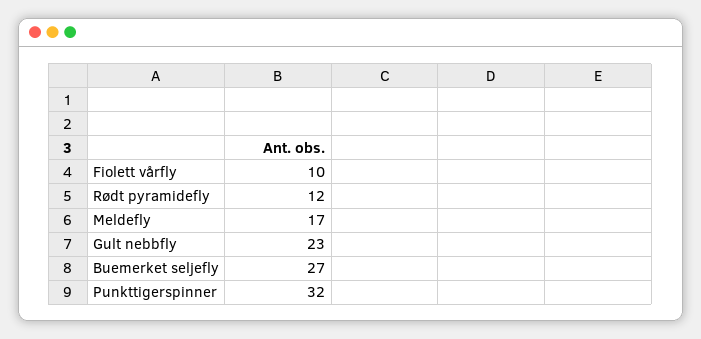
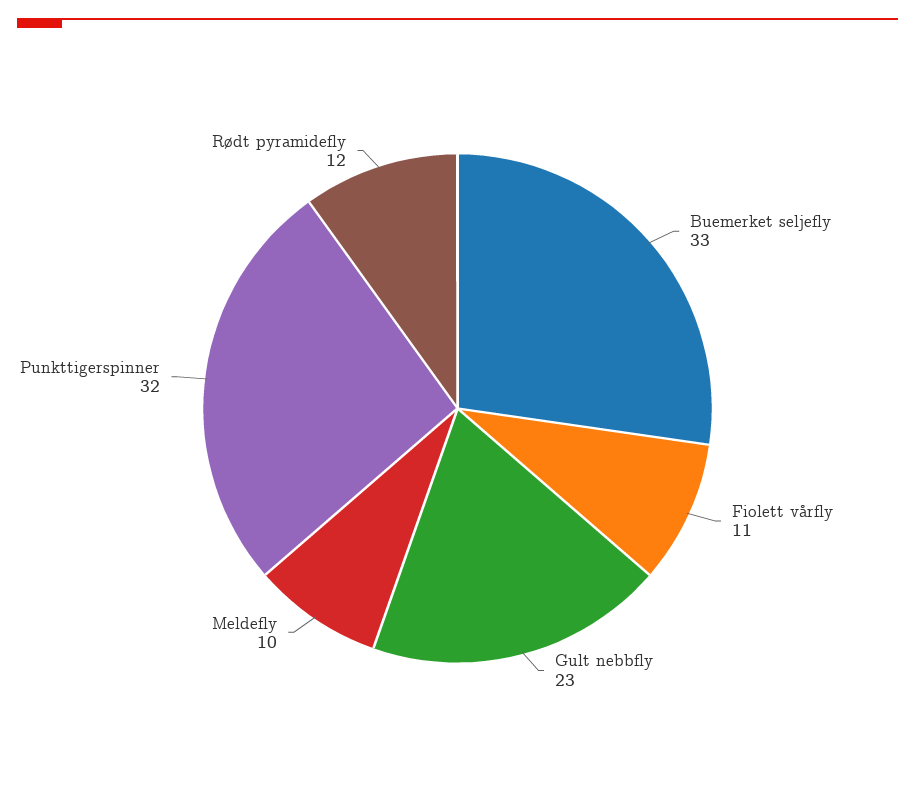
Fiolett vårfly: 10 -> 11
Meldefly: 17 -> 10
Buemerket seljefly: 27 -> 33

